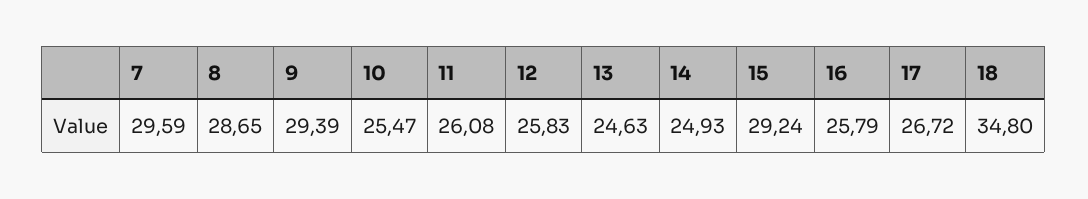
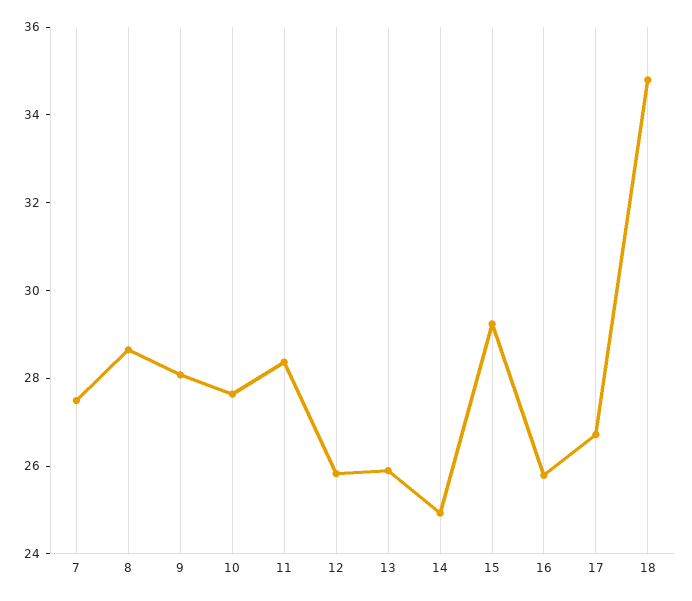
7: 29.59 -> 27.5
9: 29.39 -> 28
10: 25.47 -> 27.5
11: 26.08 -> 28.5
13: 24.63 -> 26

